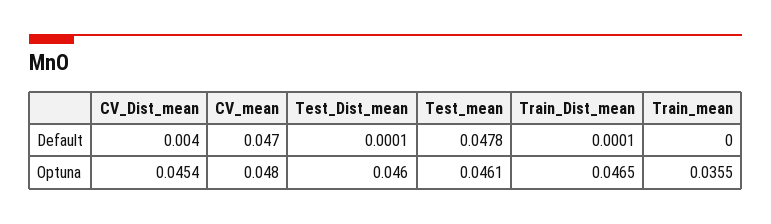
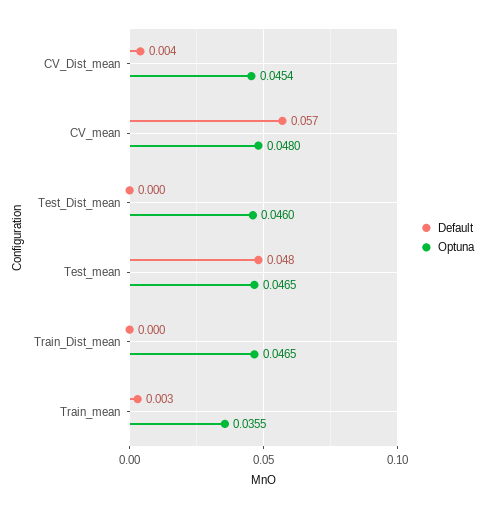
Default, CV_mean: 0.047 -> 0.057
Default, Train_mean: 0 -> 0.003
Optuna, Test_mean: 0.0461 -> 0.0465

